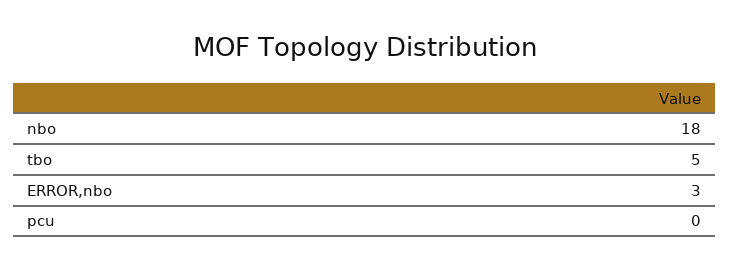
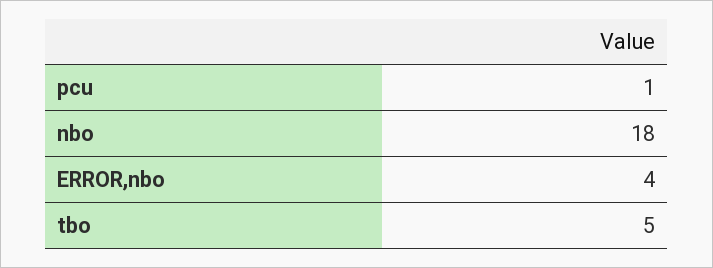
ERROR,nbo: 3 -> 4
pcu: 0 -> 1

